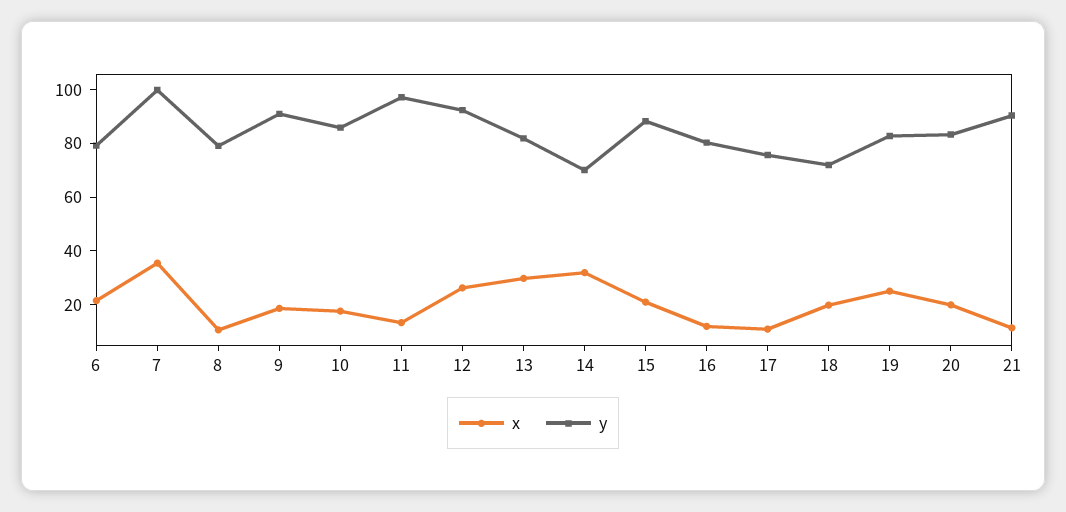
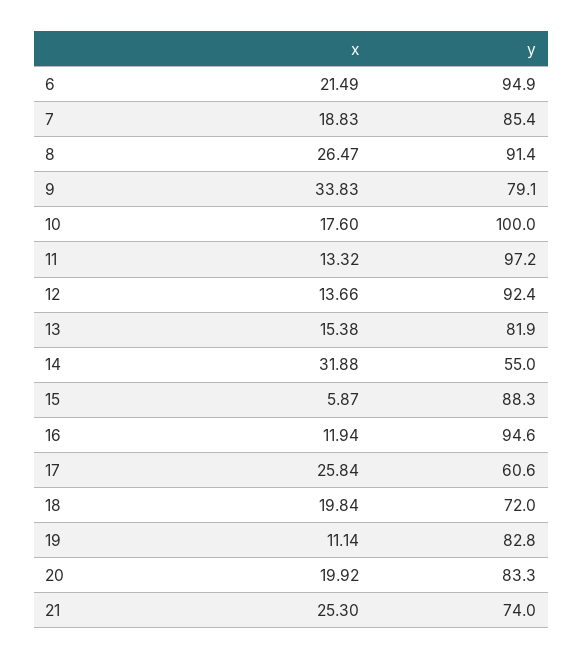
y, 6: 80 -> 94.9
x, 7: 35 -> 18.83
y, 7: 100 -> 85.4
x, 8: 10 -> 26.47
y, 8: 80 -> 91.4
x, 9: 20 -> 33.83
y, 9: 90 -> 79.1
y, 10: 85 -> 100
x, 12: 25 -> 13.66
x, 13: 30 -> 15.38
y, 14: 70 -> 55
x, 15: 20 -> 5.87
y, 16: 80 -> 94.6
x, 17: 10 -> 25.84
y, 17: 75 -> 60.6
x, 19: 25 -> 11.14
x, 21: 10 -> 25.3
y, 21: 90 -> 74

